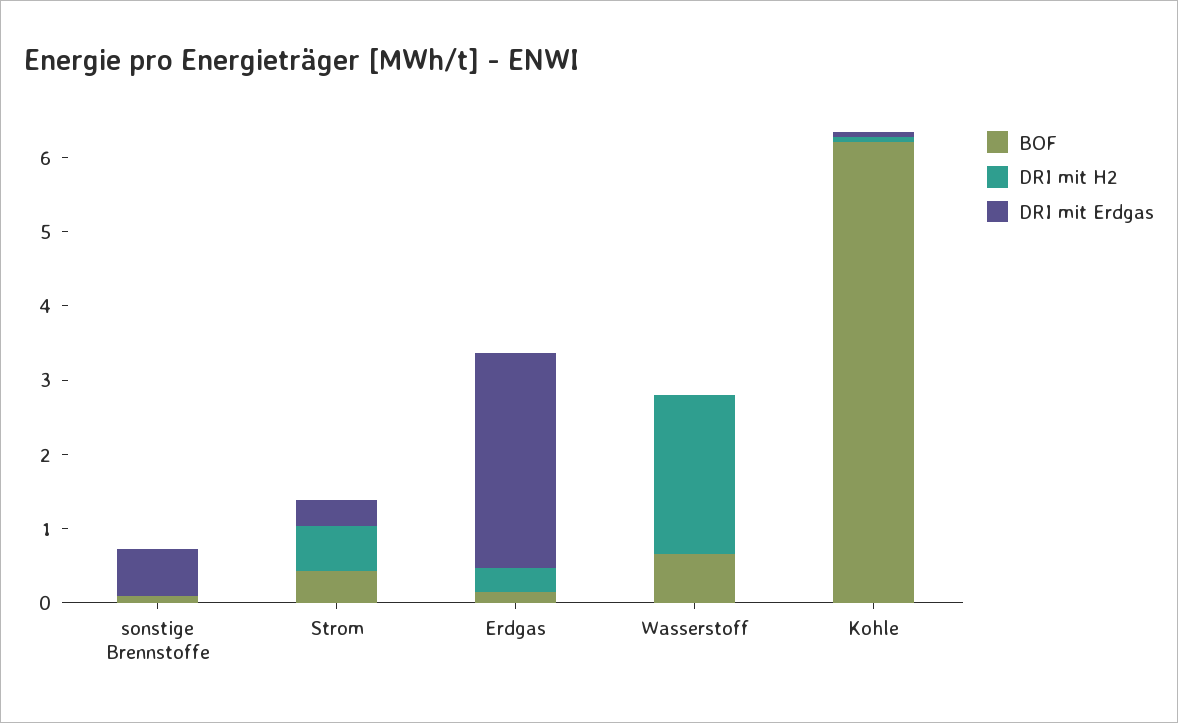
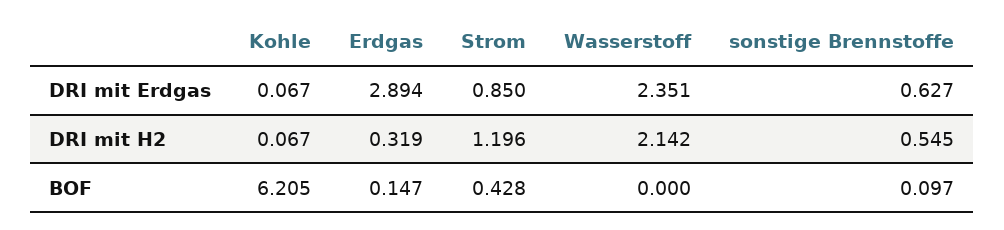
DRI mit H2, sonstige Brennstoffe: 0 -> 0.545
DRI mit H2, Strom: 0.6 -> 1.196
DRI mit Erdgas, Strom: 0.4 -> 0.85
BOF, Wasserstoff: 0.6 -> 0
DRI mit Erdgas, Wasserstoff: 0 -> 2.351

